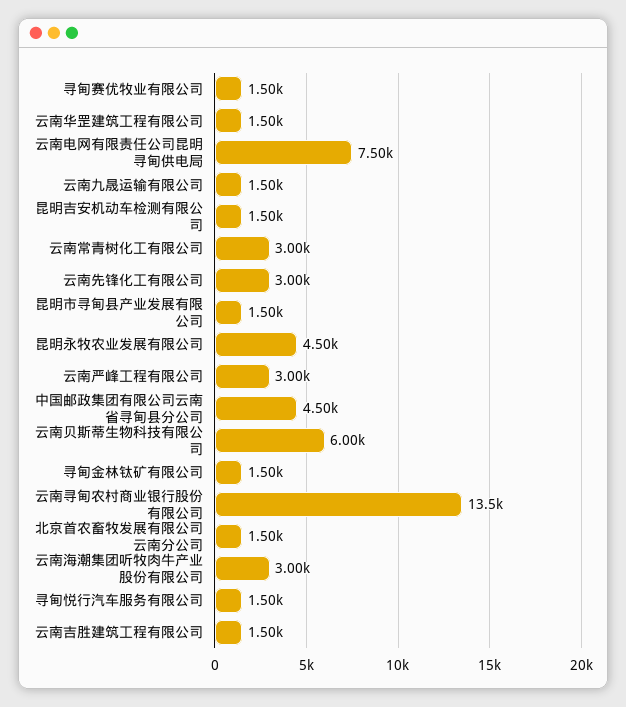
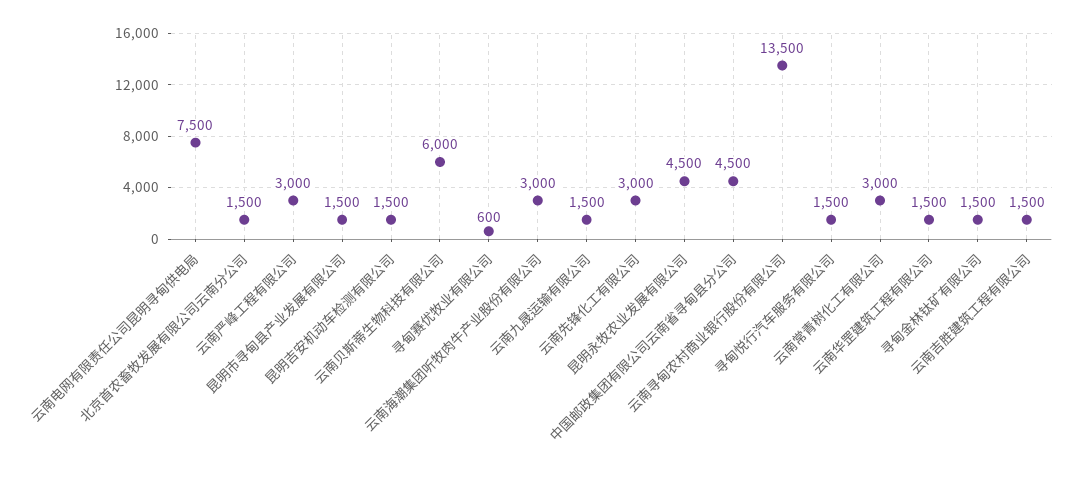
寻甸赛优牧业有限公司: 1500 -> 600

